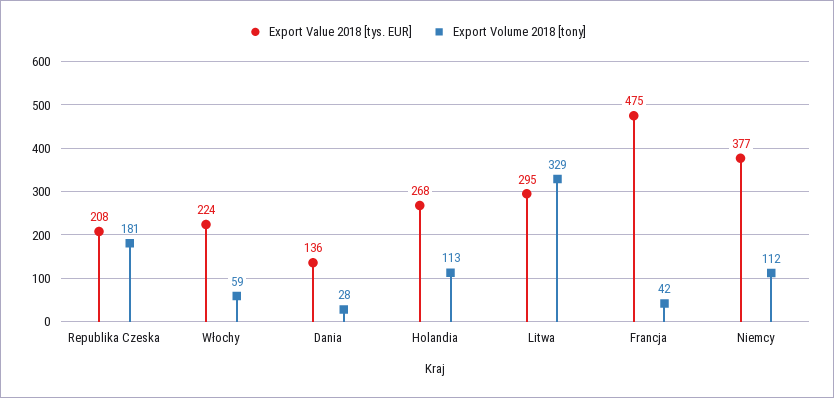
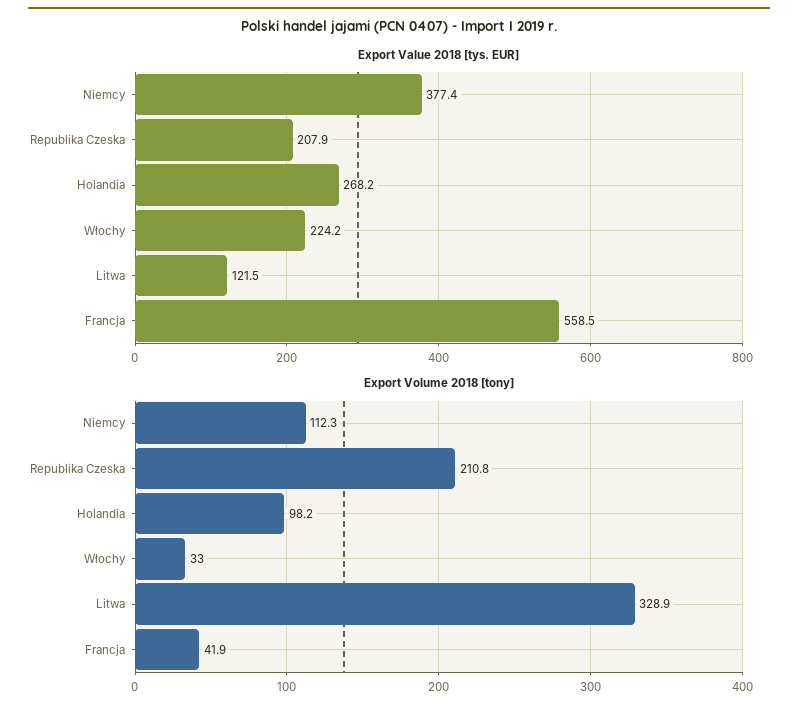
Export Volume 2018 [tony], Republika Czeska: 181 -> 210.8
Export Volume 2018 [tony], Włochy: 59 -> 33
Export Value 2018 [tys. EUR], Dania: 136 -> none
Export Volume 2018 [tony], Dania: 28 -> none
Export Volume 2018 [tony], Holandia: 113 -> 98.2
Export Value 2018 [tys. EUR], Litwa: 295 -> 121.5
Export Value 2018 [tys. EUR], Francja: 475 -> 558.5

